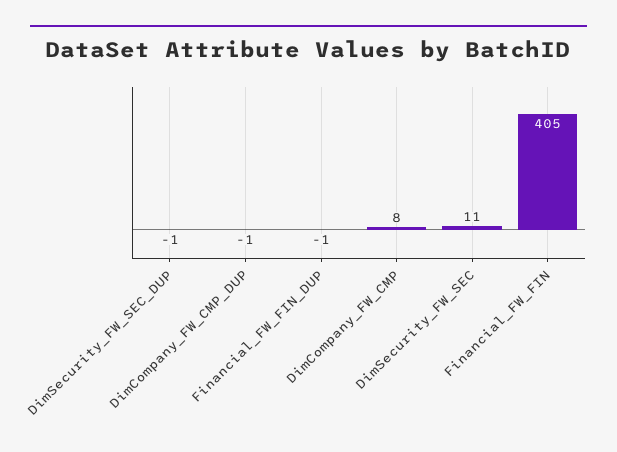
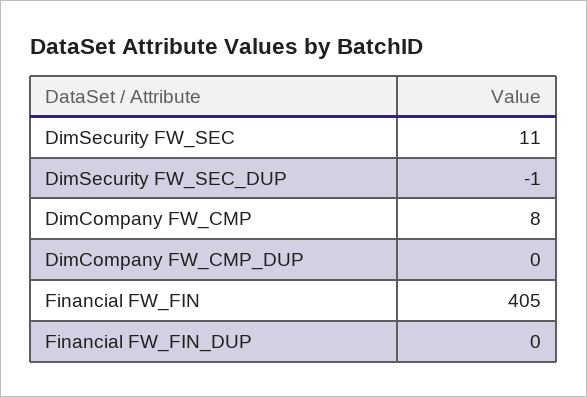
DimCompany_FW_CMP_DUP: -1 -> 0
Financial_FW_FIN_DUP: -1 -> 0

